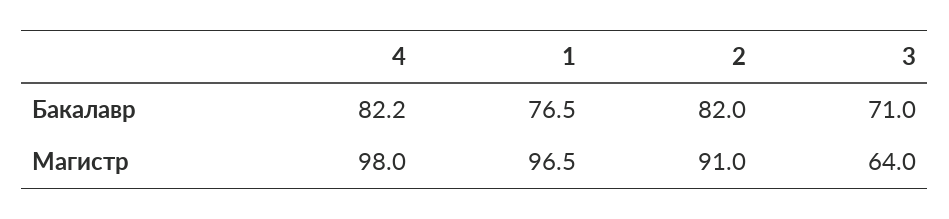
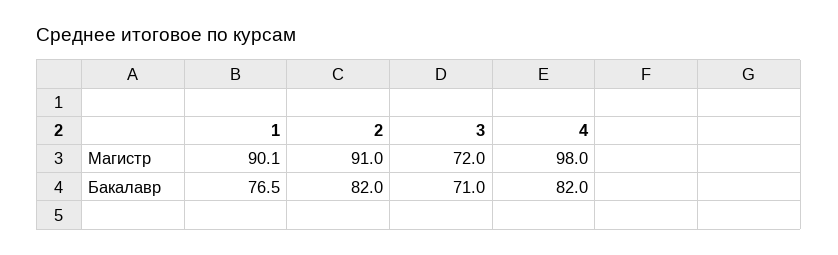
4, Бакалавр: 82.2 -> 82
1, Магистр: 96.5 -> 90.1
3, Магистр: 64 -> 72

